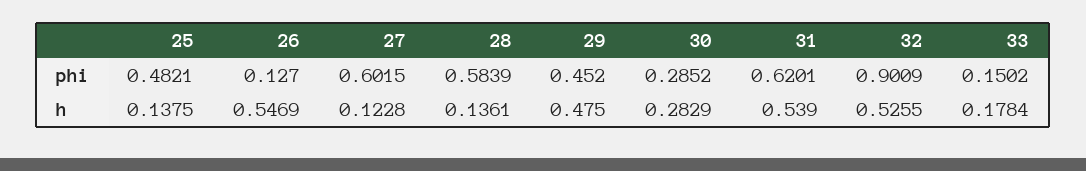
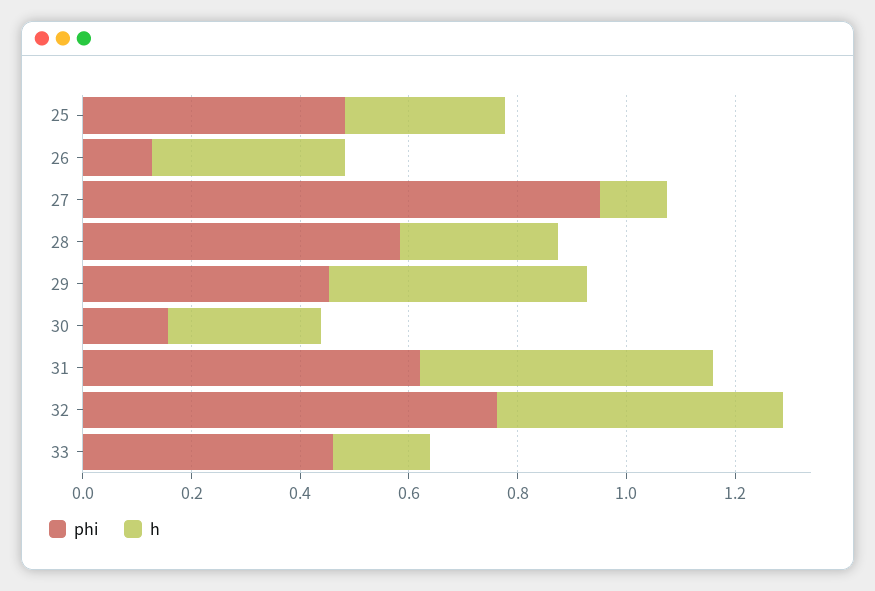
phi, 27: 0.6015 -> 0.95
phi, 30: 0.2852 -> 0.15
phi, 32: 0.9009 -> 0.75
phi, 33: 0.1502 -> 0.45
h, 25: 0.1375 -> 0.3
h, 26: 0.5469 -> 0.35
h, 28: 0.1361 -> 0.3

